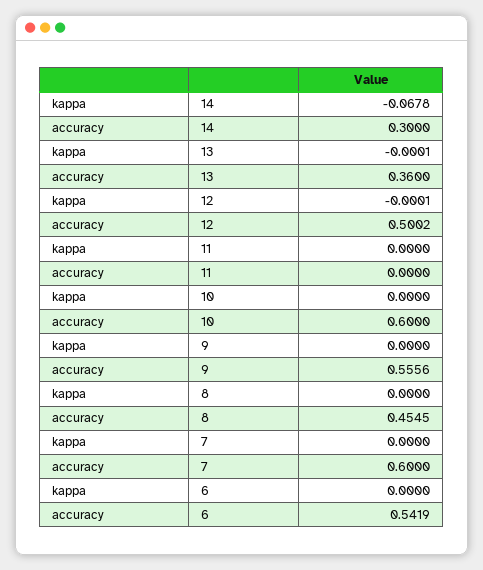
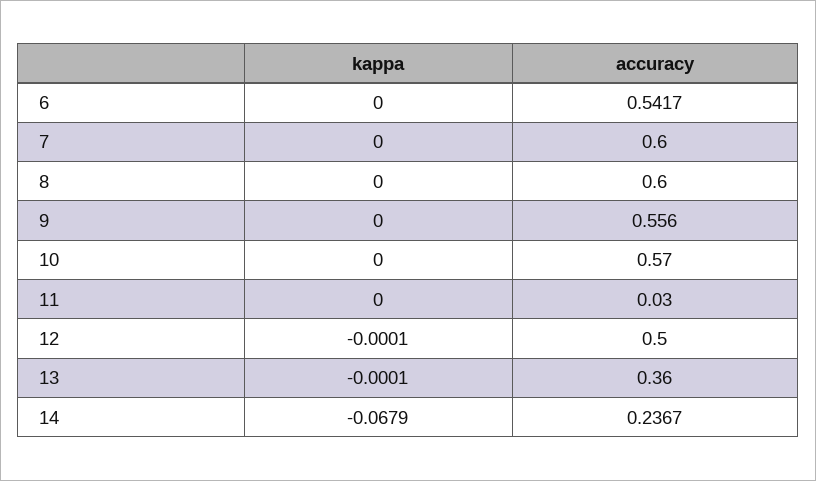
kappa, 14: -0.0678 -> -0.0679
accuracy, 14: 0.3 -> 0.2367
accuracy, 12: 0.5002 -> 0.5
accuracy, 11: 0 -> 0.03
accuracy, 10: 0.6 -> 0.57
accuracy, 9: 0.5556 -> 0.556
accuracy, 8: 0.4545 -> 0.6
accuracy, 6: 0.5419 -> 0.5417

